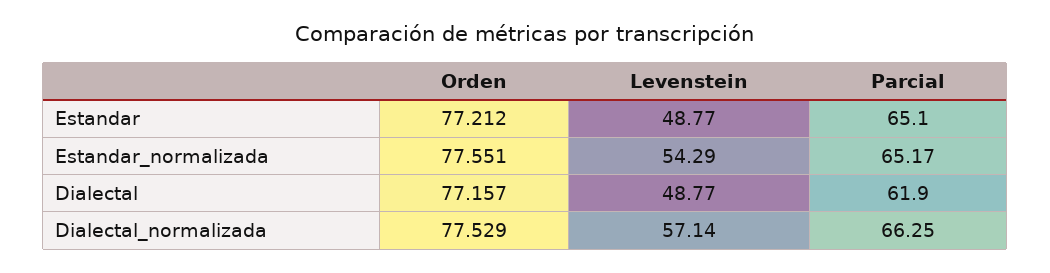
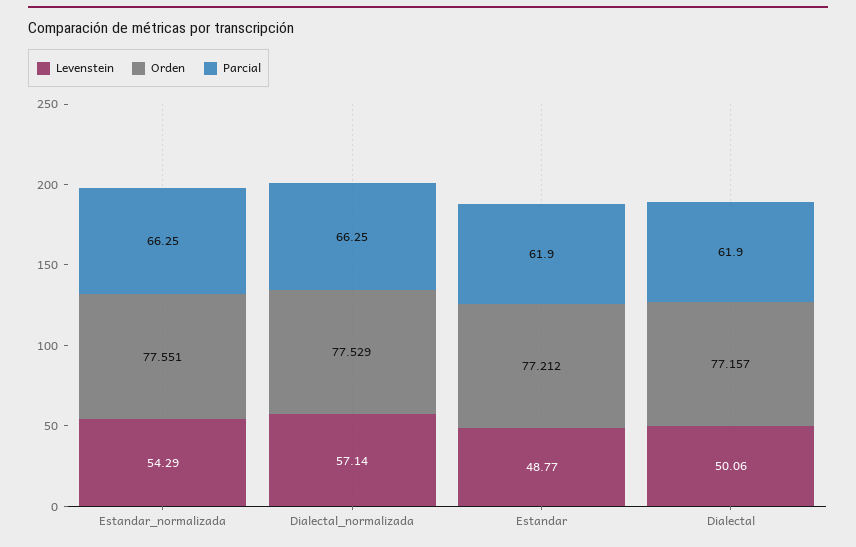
Parcial, Estandar: 65.1 -> 61.9
Parcial, Estandar_normalizada: 65.17 -> 66.25
Levenstein, Dialectal: 48.77 -> 50.06

